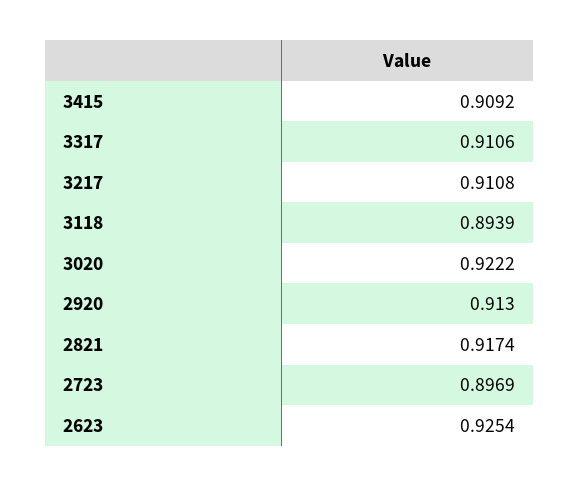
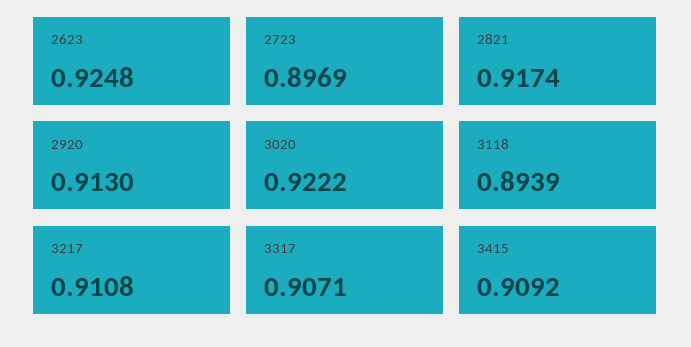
3317: 0.9106 -> 0.9071
2623: 0.9254 -> 0.9248

